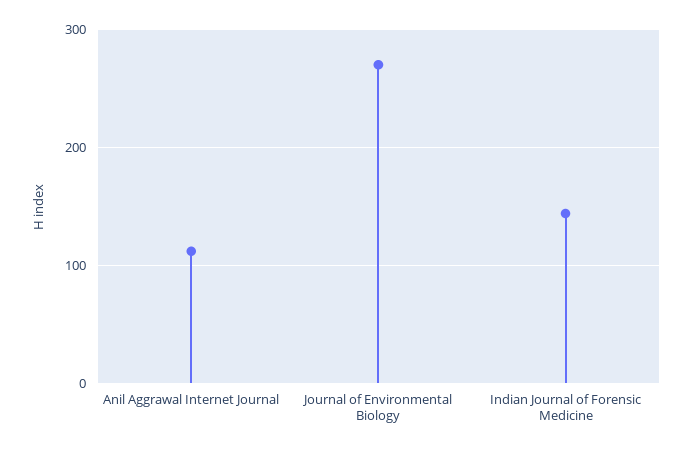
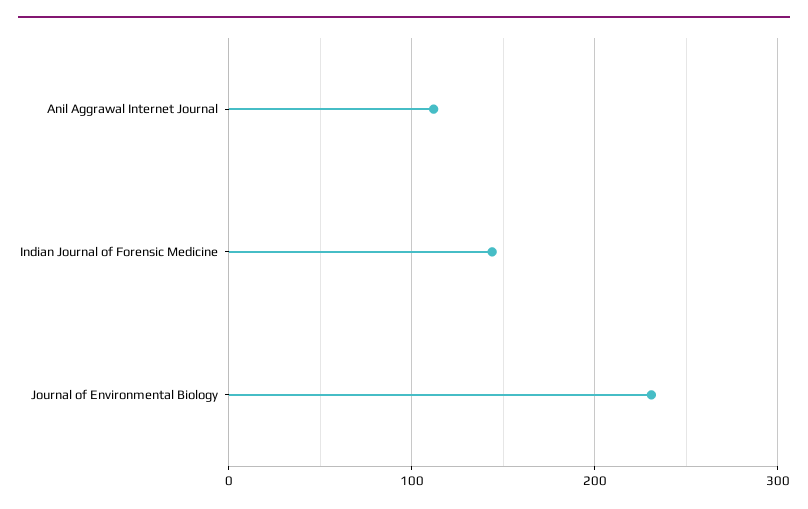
Journal of Environmental Biology: 270 -> 230

